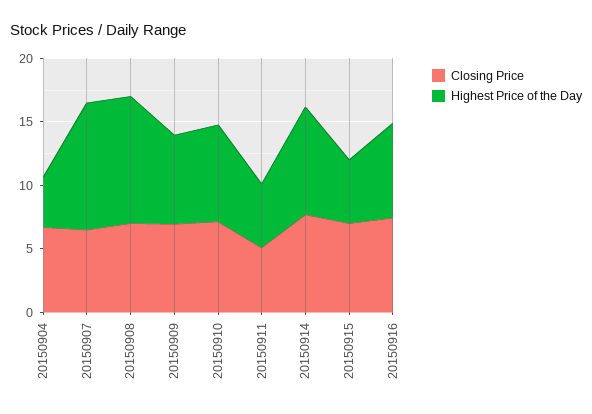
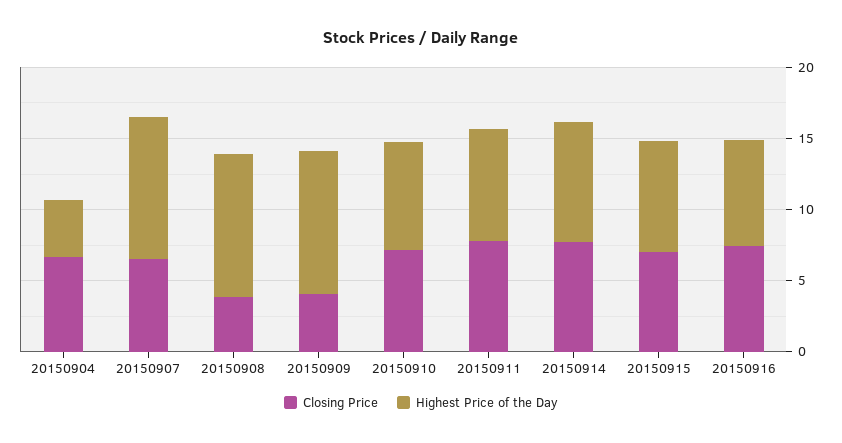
Closing Price, 20150908: 7 -> 4
Closing Price, 20150909: 7 -> 4
Highest Price of the Day, 20150909: 7 -> 10
Closing Price, 20150911: 5 -> 8
Highest Price of the Day, 20150911: 5 -> 8
Highest Price of the Day, 20150915: 5 -> 8

